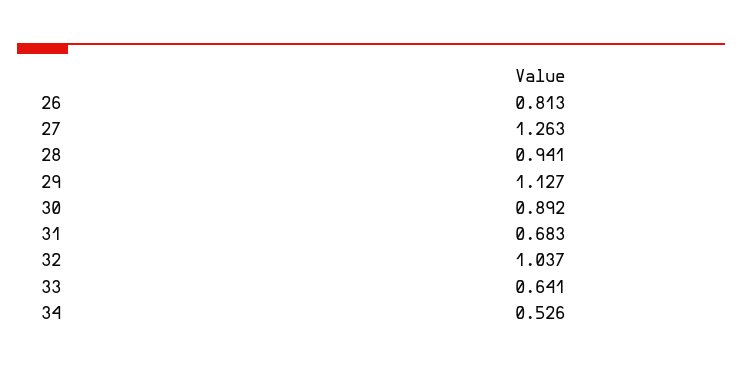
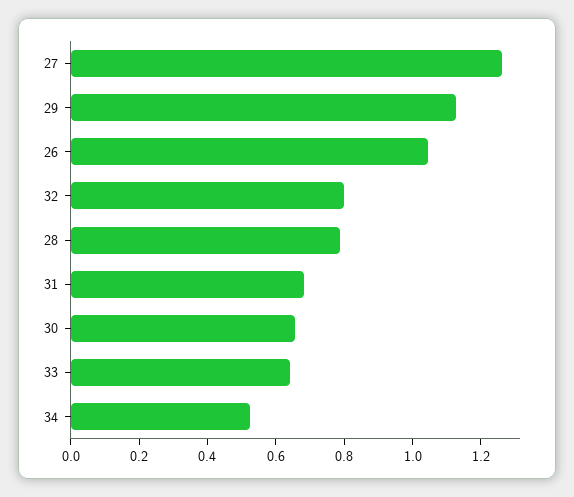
26: 0.813 -> 1.05
28: 0.941 -> 0.8
30: 0.892 -> 0.65
32: 1.037 -> 0.8

